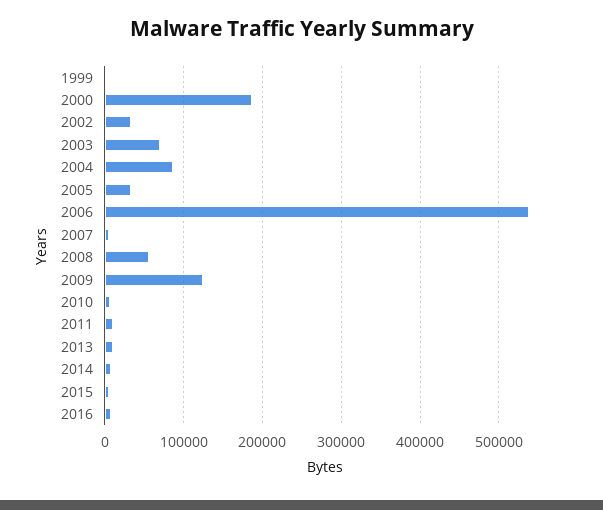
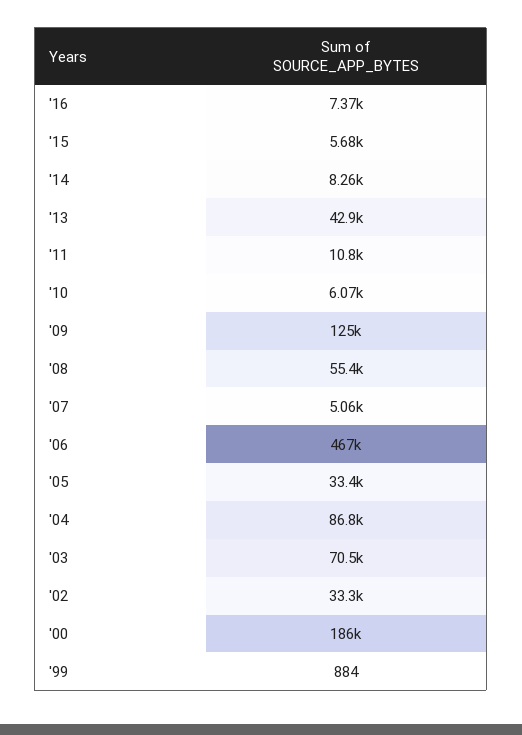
2006: 540000 -> 467000
2013: 10000 -> 42900

